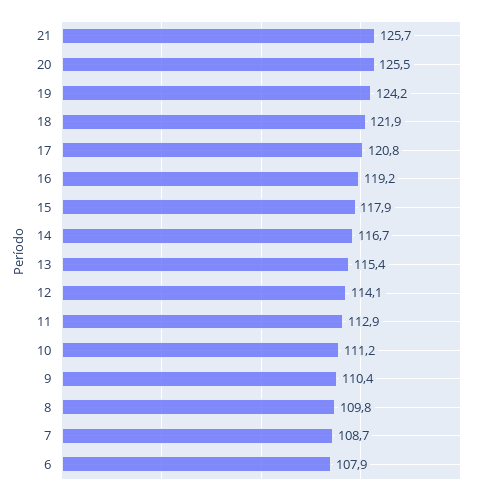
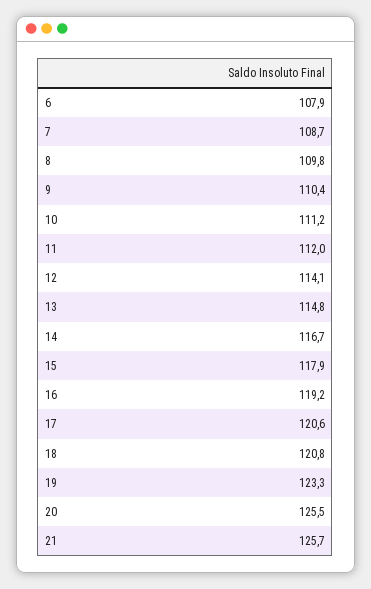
19: 124.2 -> 123.3
18: 121.9 -> 120.8
17: 120.8 -> 120.6
13: 115.4 -> 114.8
11: 112.9 -> 112

